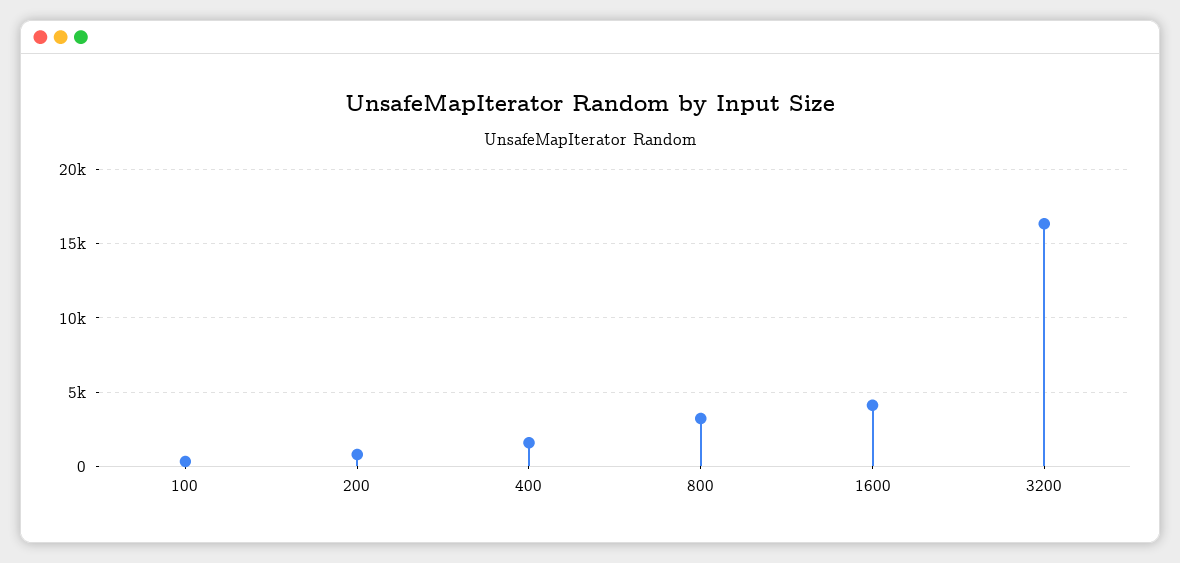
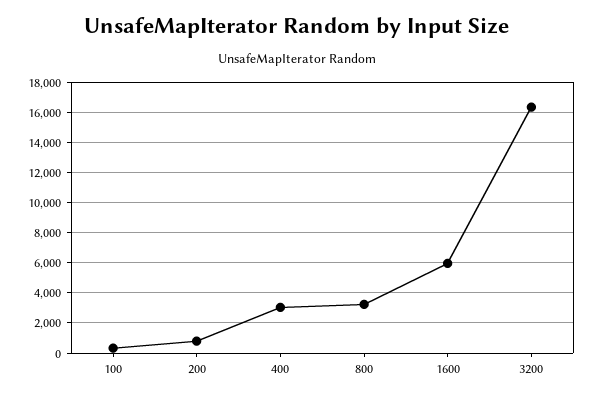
400: 1500 -> 3000
1600: 4000 -> 6000

